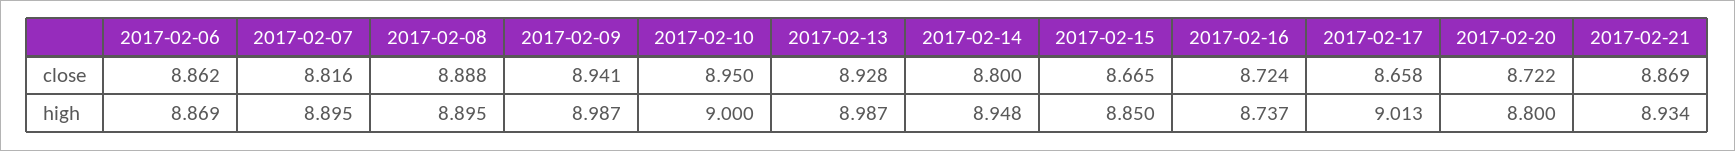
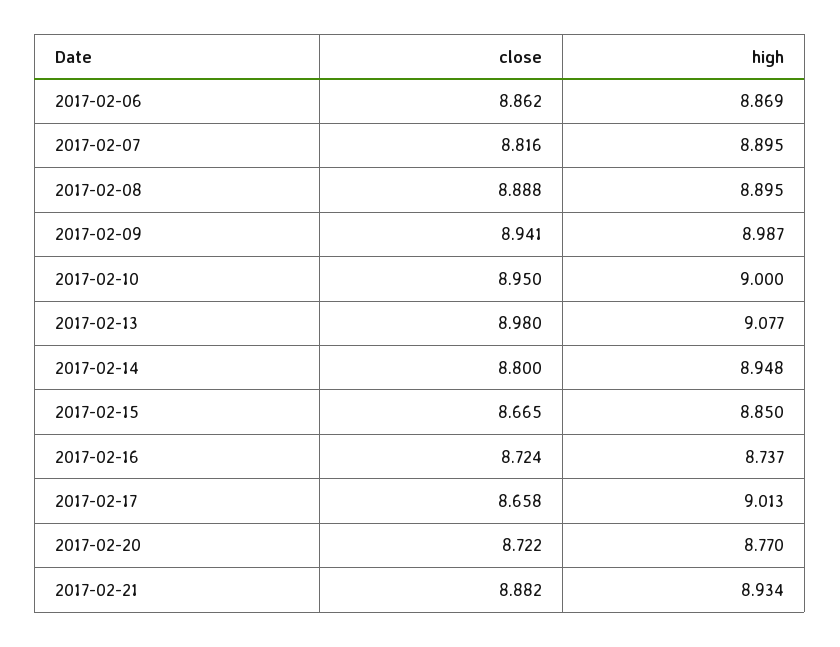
2017-02-13, close: 8.928 -> 8.98
2017-02-21, close: 8.869 -> 8.882
2017-02-13, high: 8.987 -> 9.077
2017-02-20, high: 8.8 -> 8.77

